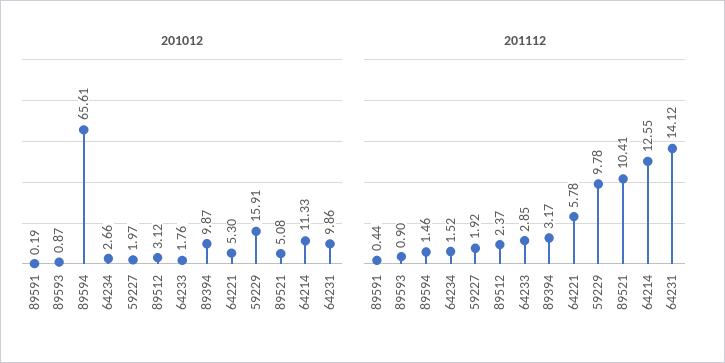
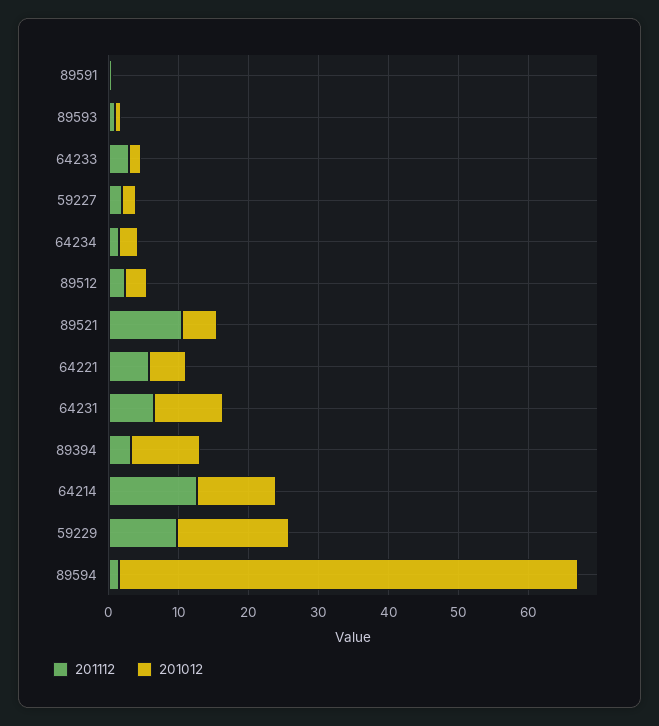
201112, 64231: 14.12 -> 6

